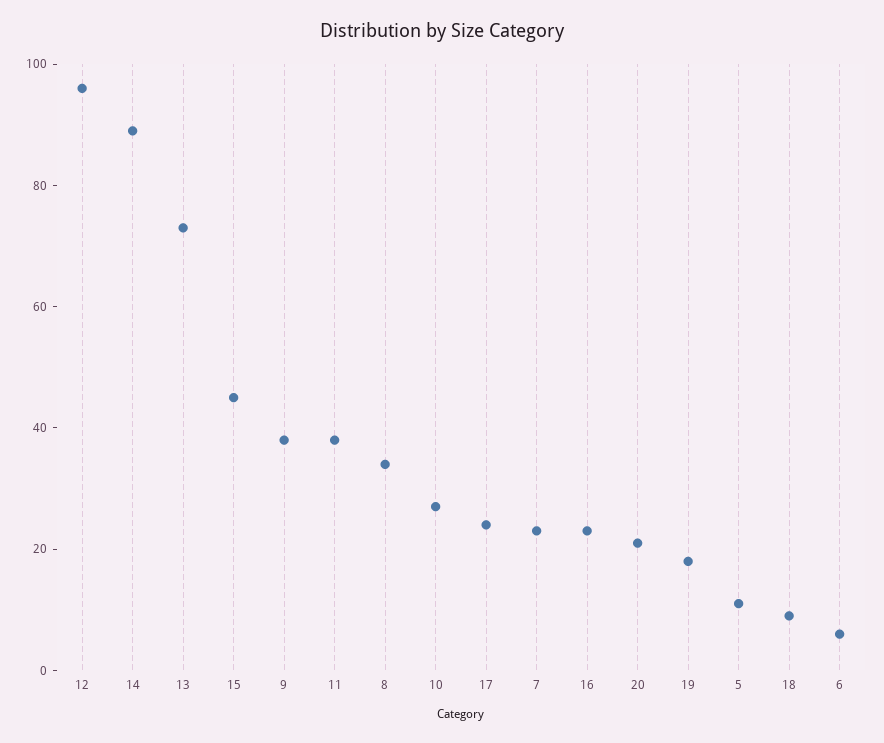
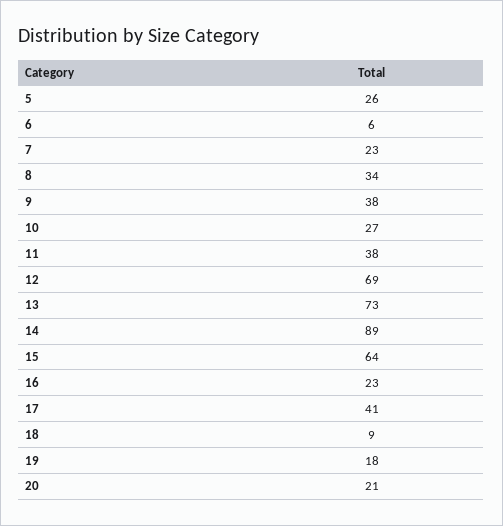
12: 95 -> 69
15: 45 -> 64
17: 25 -> 41
5: 10 -> 26

